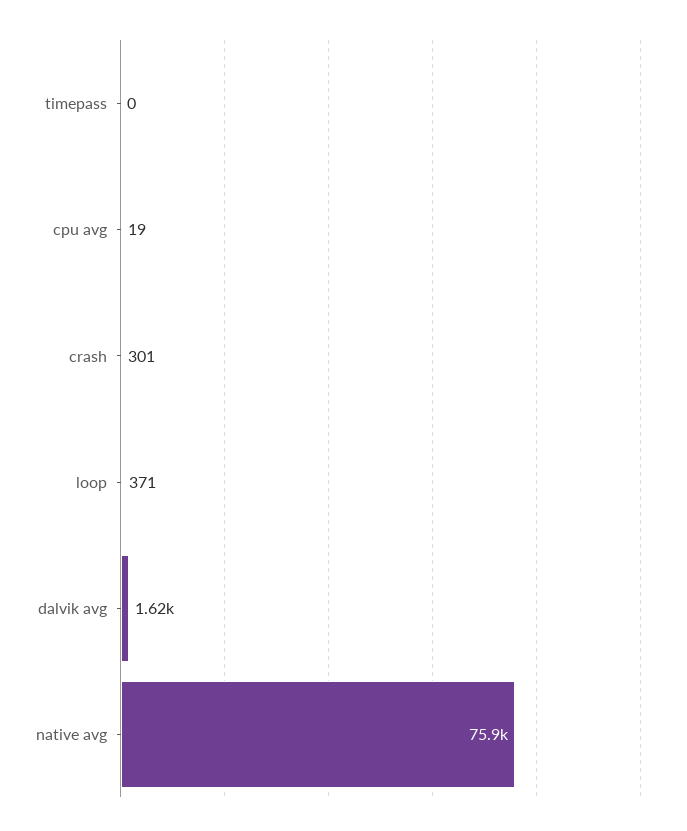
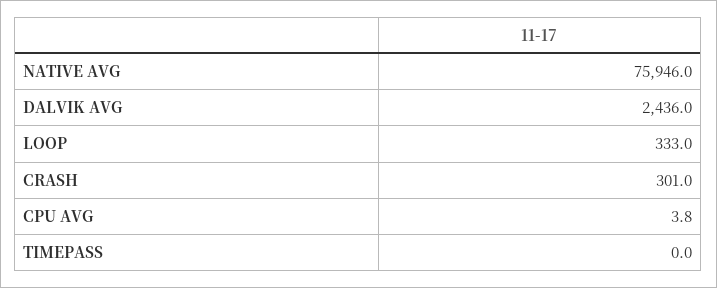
cpu avg: 19 -> 3.8
loop: 371 -> 333
dalvik avg: 1620 -> 2436

